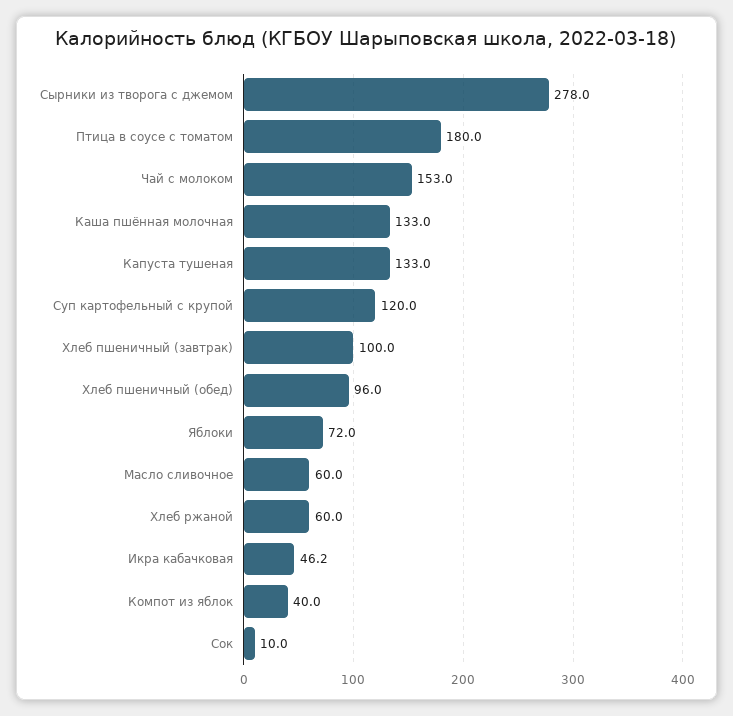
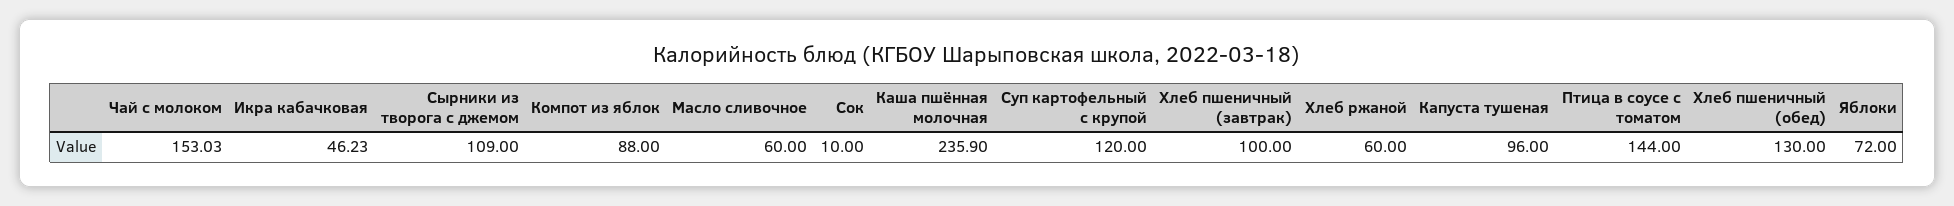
Сырники из творога с джемом: 278 -> 109
Птица в соусе с томатом: 180 -> 144
Каша пшённая молочная: 133 -> 235.9
Капуста тушеная: 133 -> 96
Хлеб пшеничный (обед): 96 -> 130
Компот из яблок: 40 -> 88

